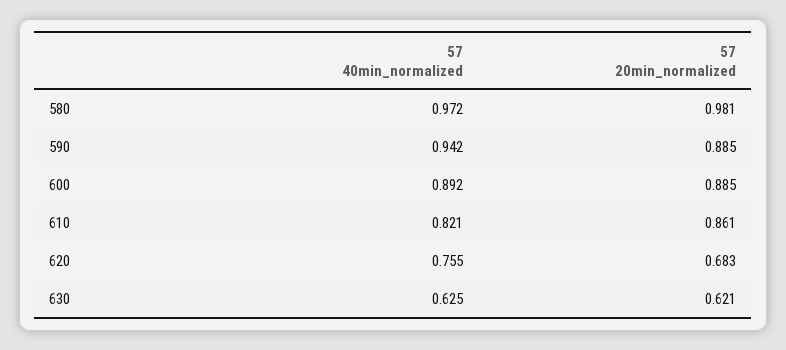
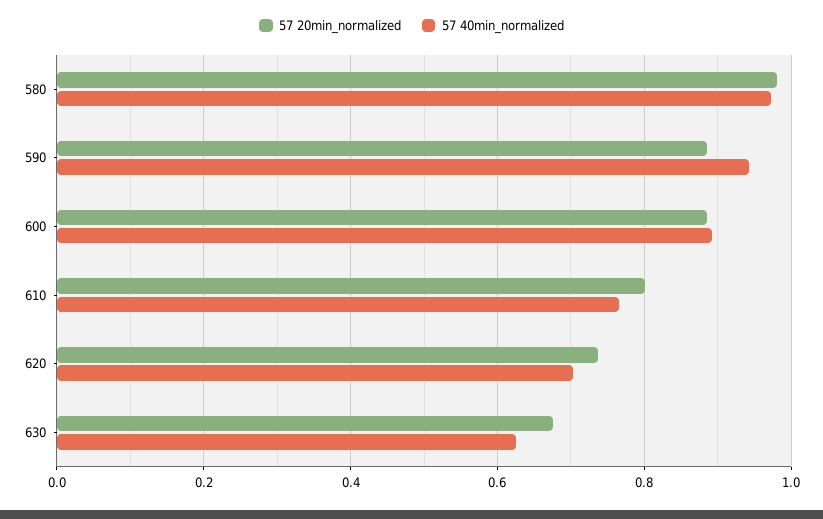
57 40min_normalized, 610: 0.821 -> 0.76
57 20min_normalized, 610: 0.861 -> 0.8
57 40min_normalized, 620: 0.755 -> 0.7
57 20min_normalized, 620: 0.683 -> 0.74
57 20min_normalized, 630: 0.621 -> 0.68

